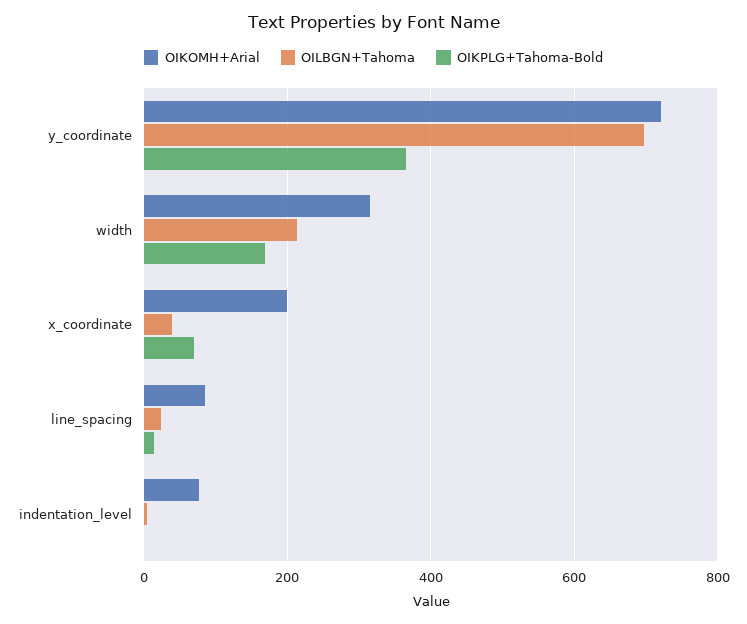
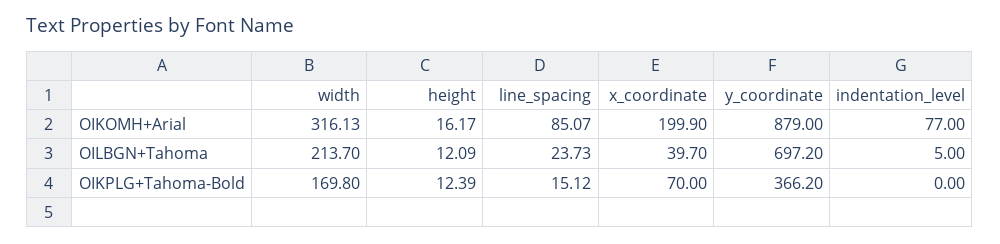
OIKOMH+Arial, y_coordinate: 720 -> 879
OIKOMH+Arial, height: none -> 16.17
OILBGN+Tahoma, height: none -> 12.09
OIKPLG+Tahoma-Bold, height: none -> 12.39

